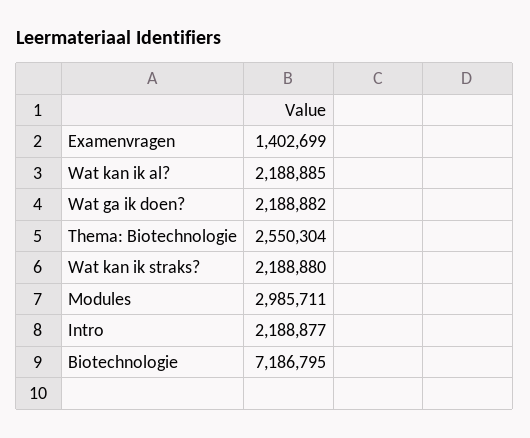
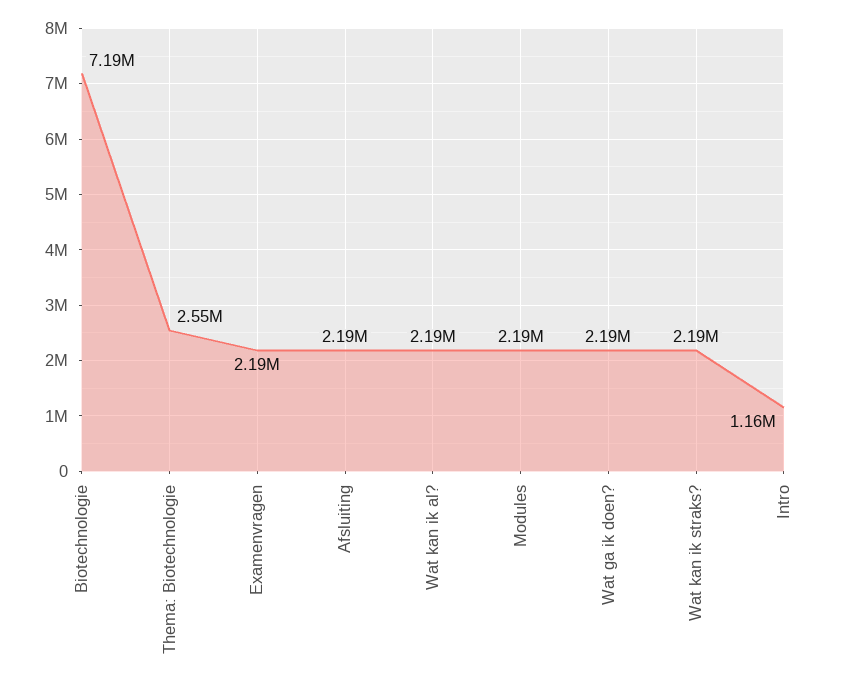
Examenvragen: 1402699 -> 2190000
Modules: 2985711 -> 2190000
Intro: 2188877 -> 1160000
Afsluiting: none -> 2190000

